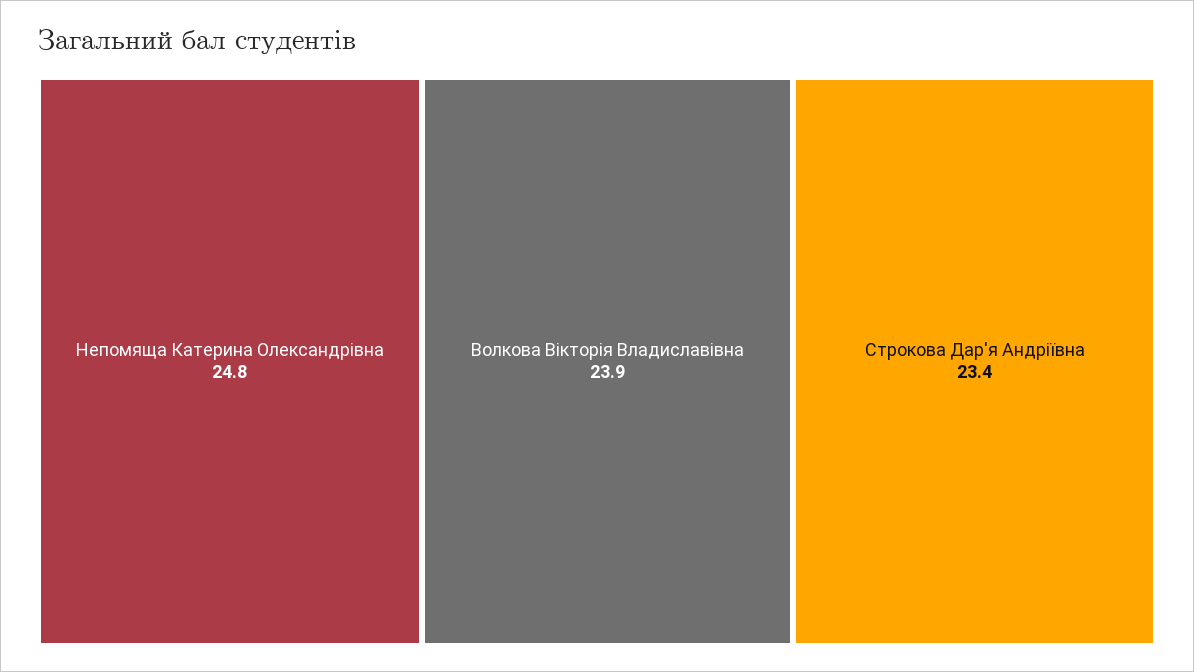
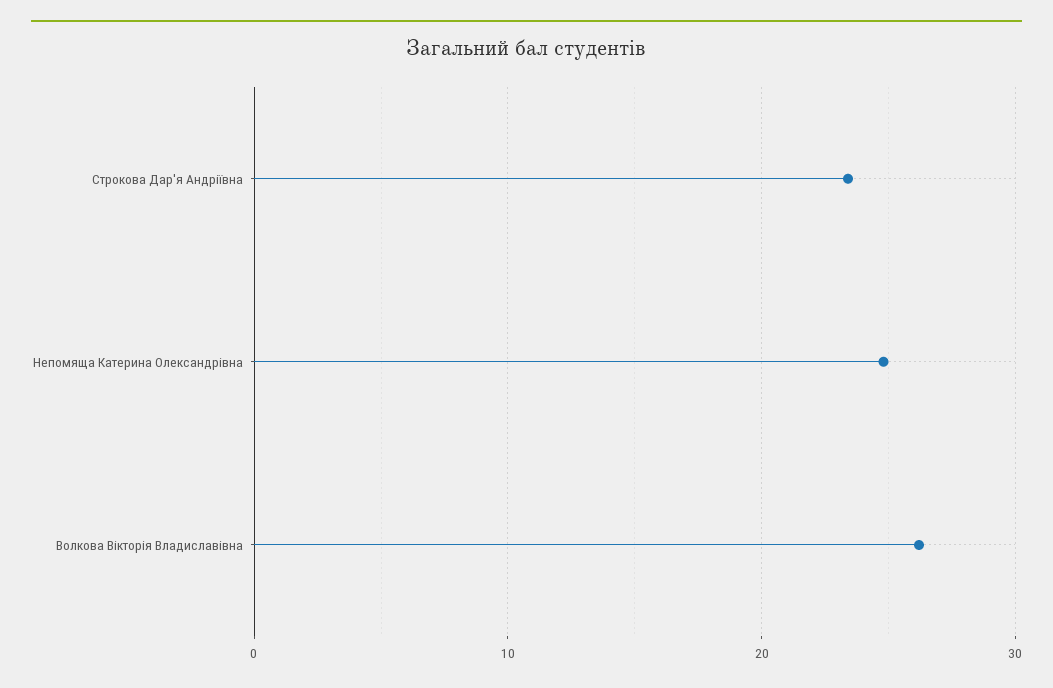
Волкова Вікторія Владиславівна: 23.9 -> 26

